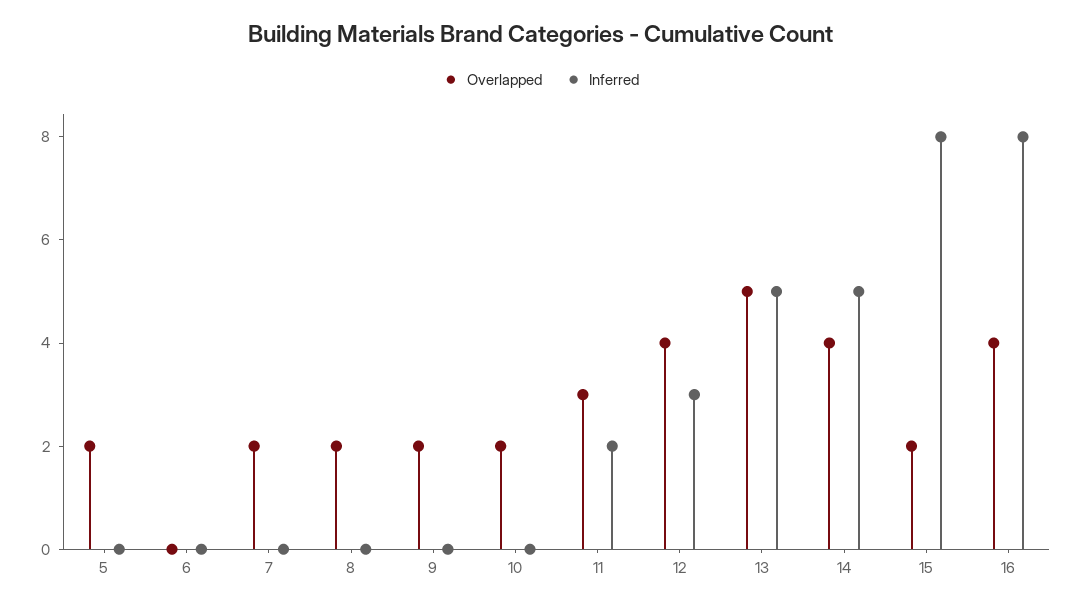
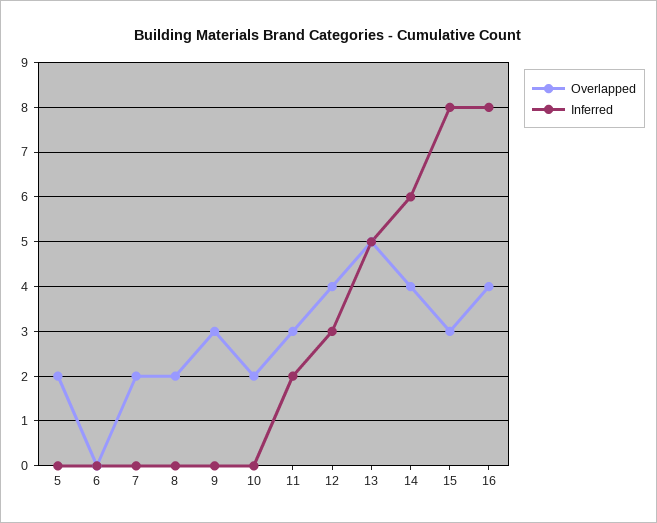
Overlapped, 9: 2 -> 3
Inferred, 14: 5 -> 6
Overlapped, 15: 2 -> 3

